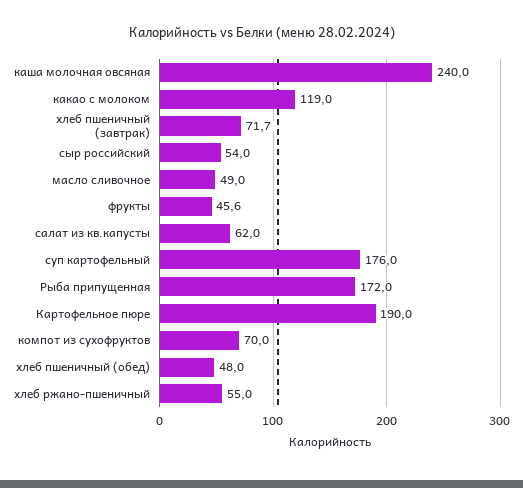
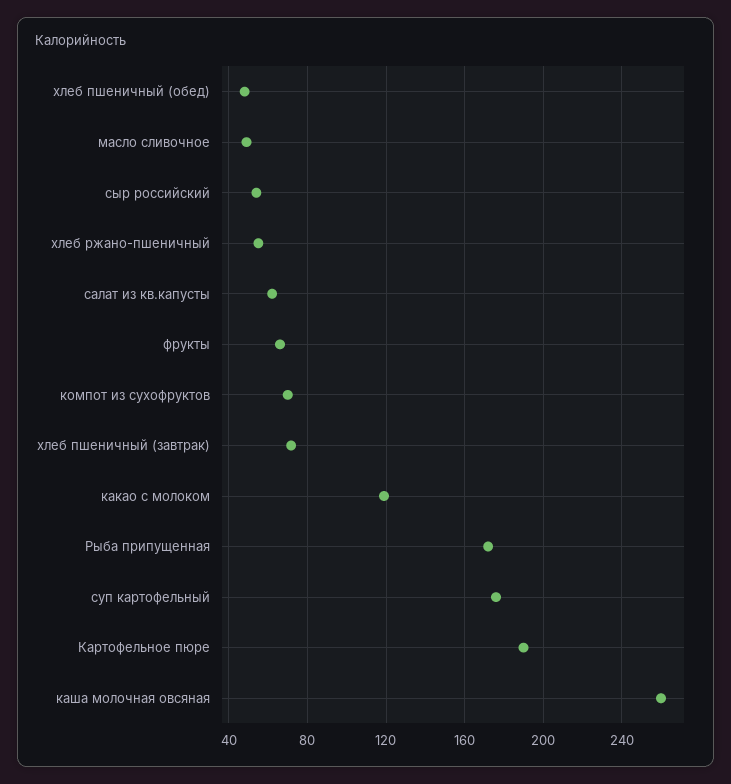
каша молочная овсяная: 240 -> 260
фрукты: 45.6 -> 65

